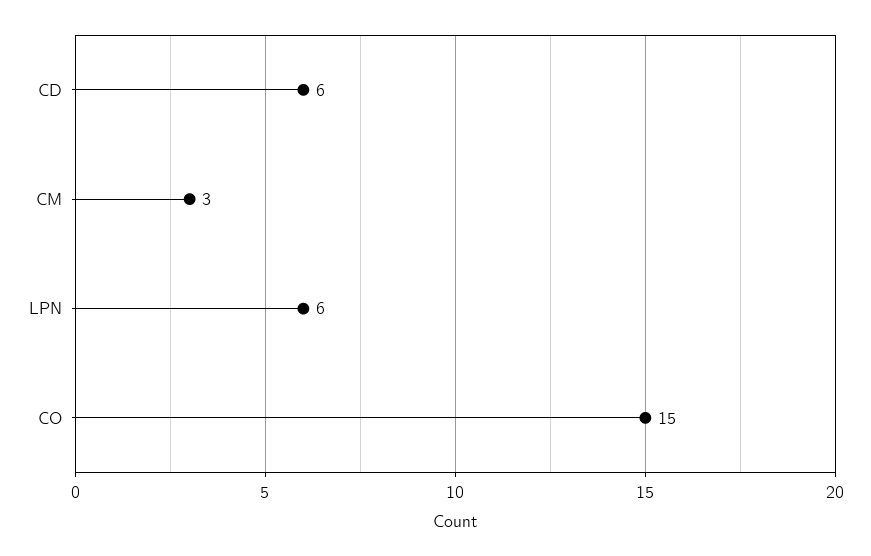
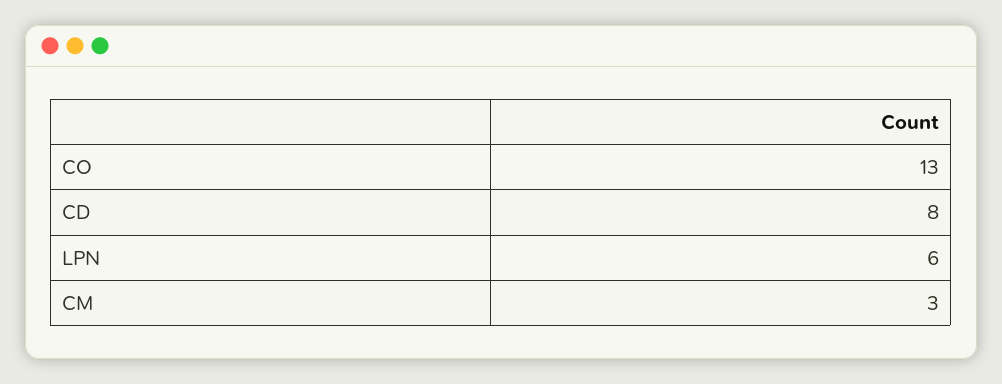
CD: 6 -> 8
CO: 15 -> 13

